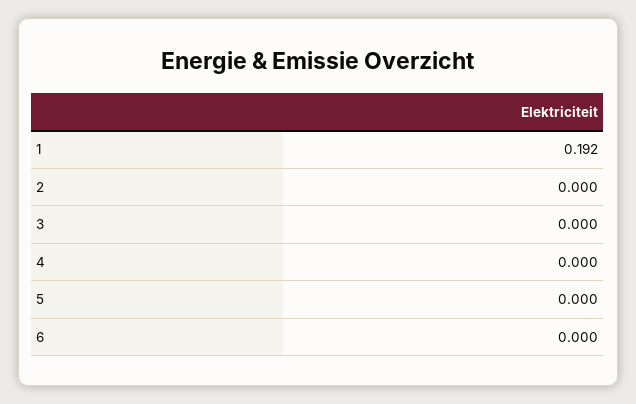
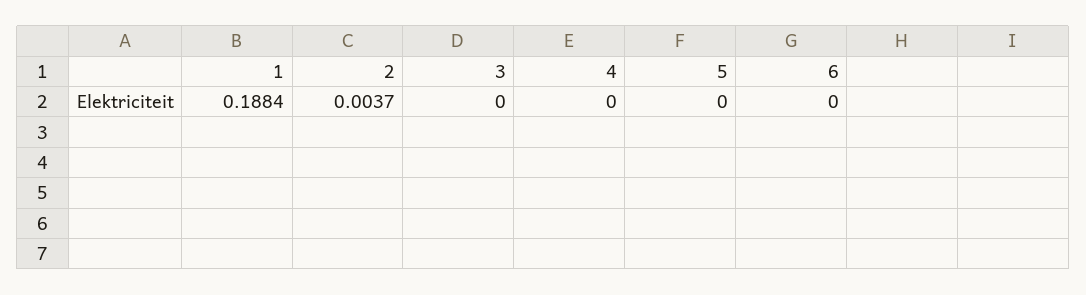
1: 0.192 -> 0.1884
2: 0 -> 0.0037

